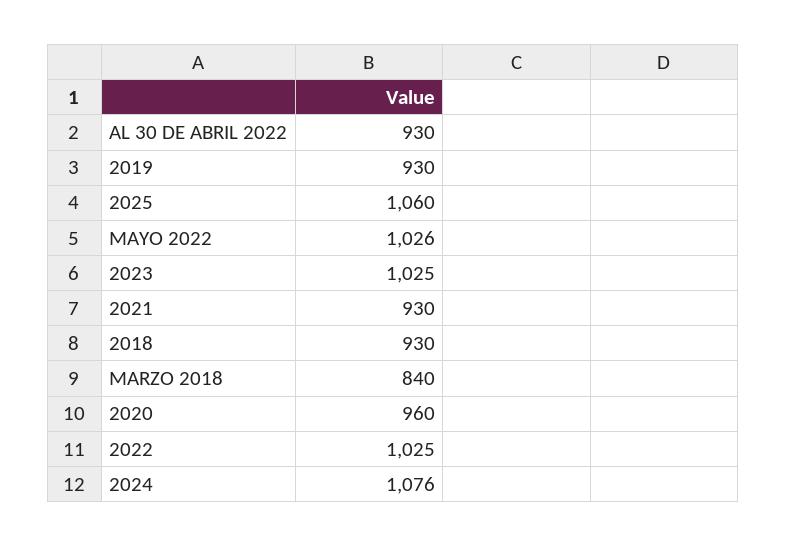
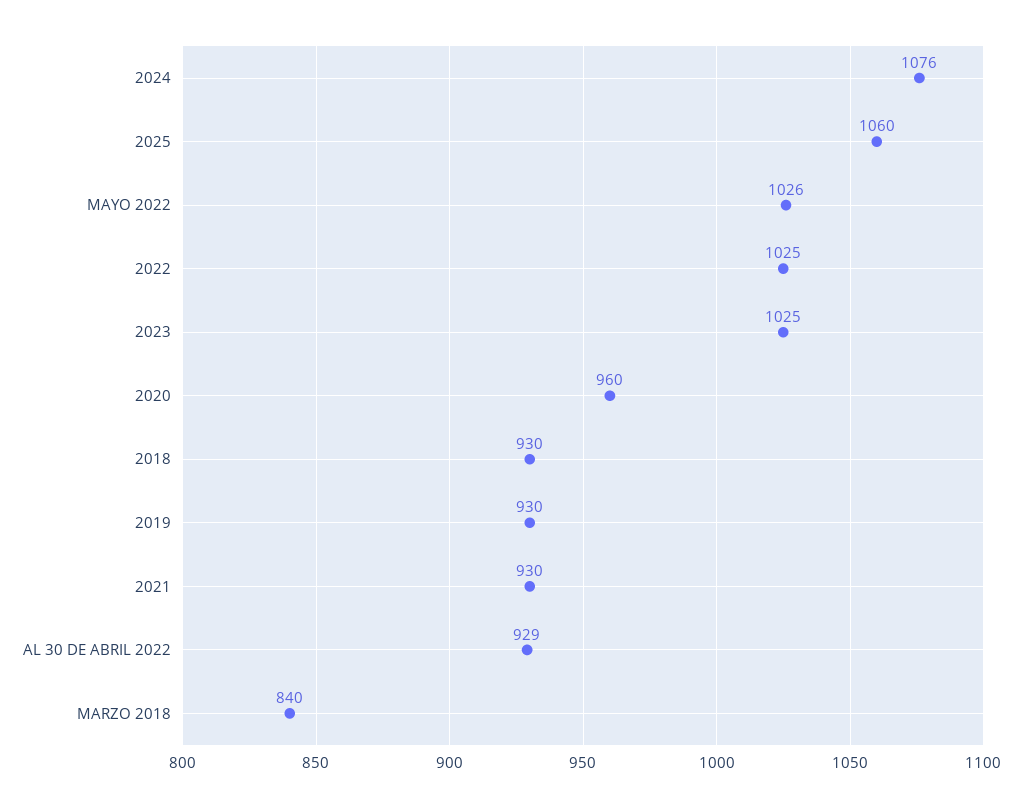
AL 30 DE ABRIL 2022: 930 -> 929

